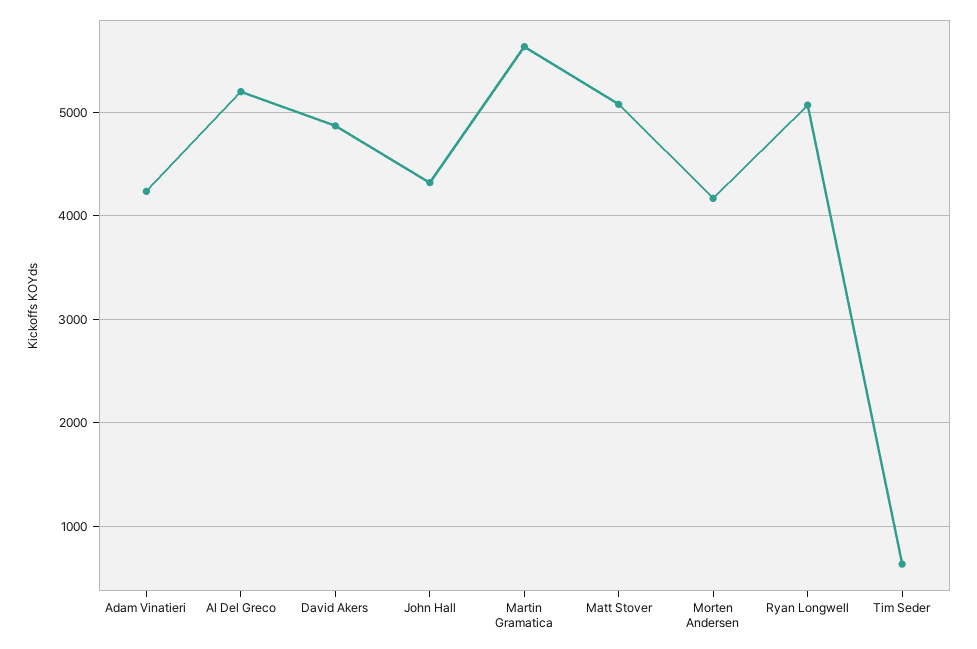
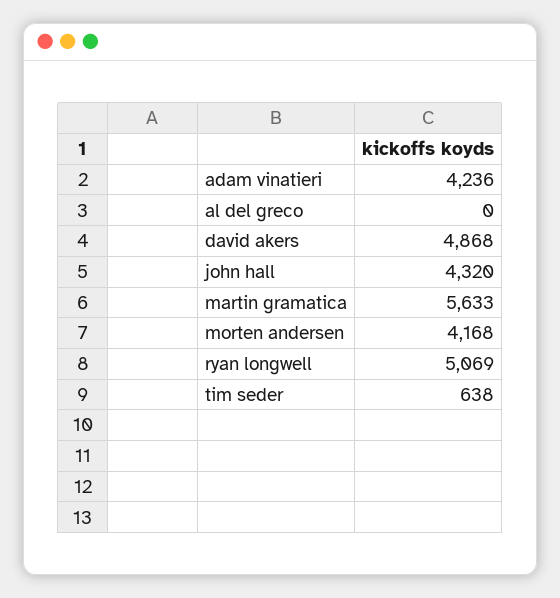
Al Del Greco: 5200 -> 0
Matt Stover: 5100 -> none

